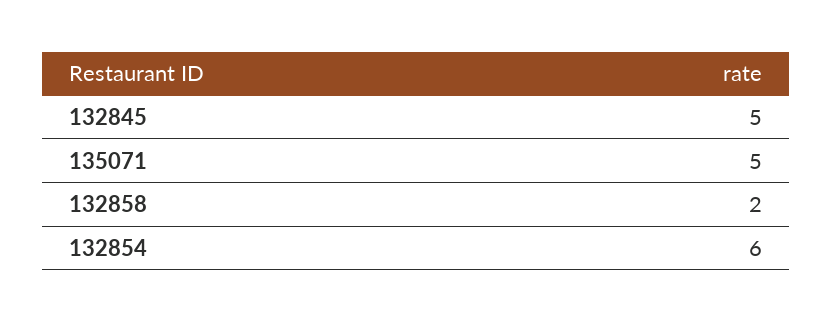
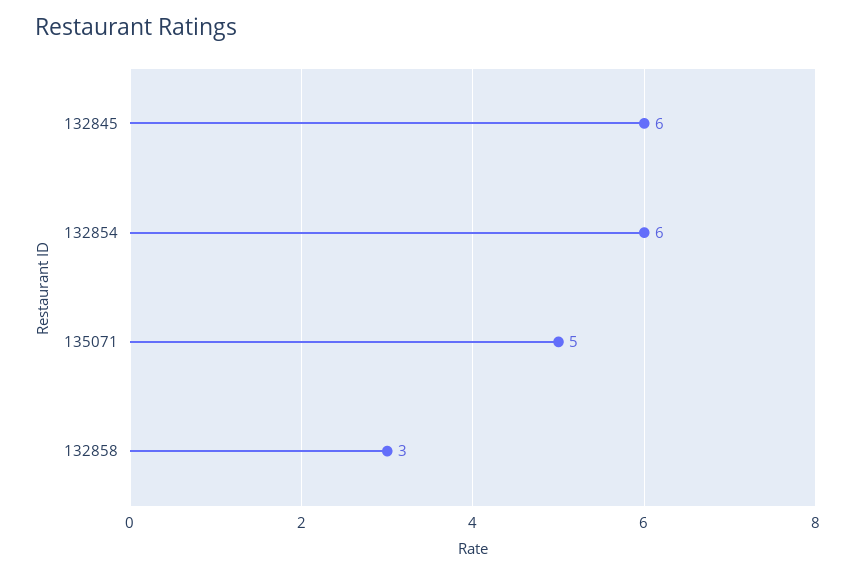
132845: 5 -> 6
132858: 2 -> 3

